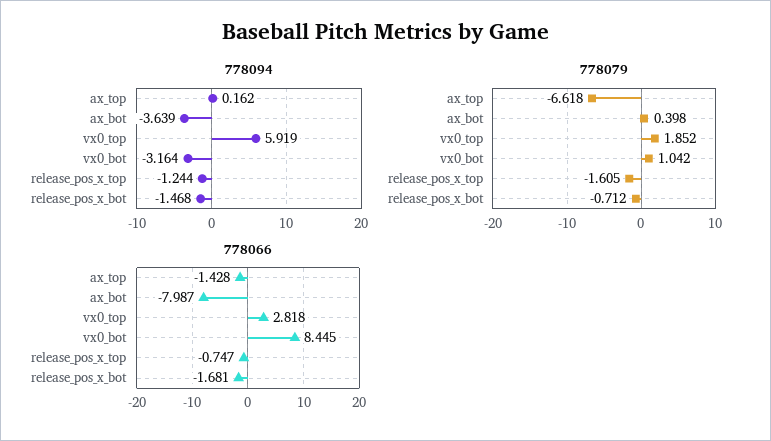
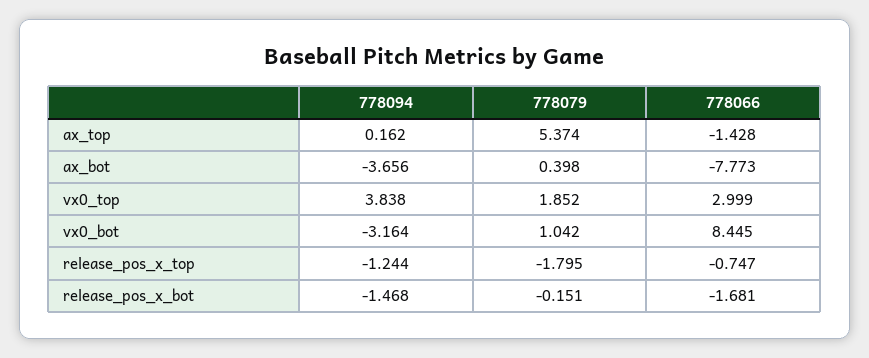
778094, ax_bot: -3.639 -> -3.656
778094, vx0_top: 5.919 -> 3.838
778079, ax_top: -6.618 -> 5.374
778079, release_pos_x_top: -1.605 -> -1.795
778079, release_pos_x_bot: -0.712 -> -0.151
778066, ax_bot: -7.987 -> -7.773
778066, vx0_top: 2.818 -> 2.999

